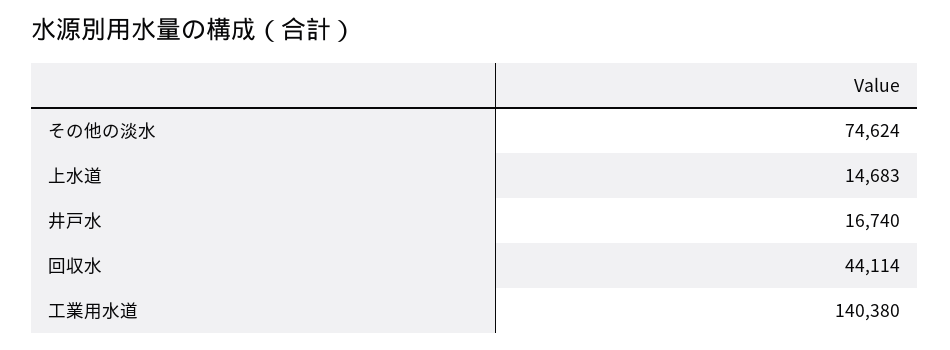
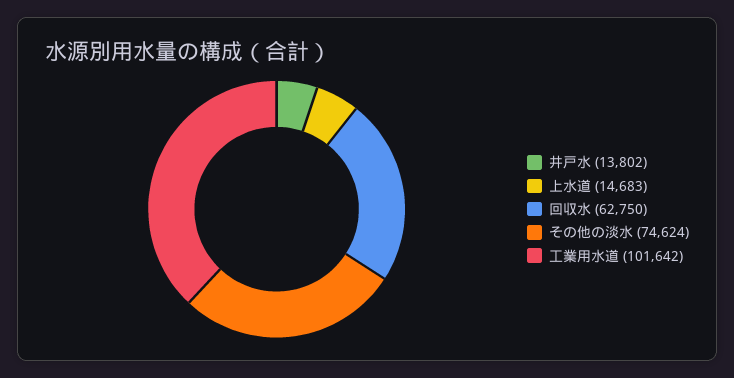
井戸水: 16740 -> 13802
回収水: 44114 -> 62750
工業用水道: 140380 -> 101642

